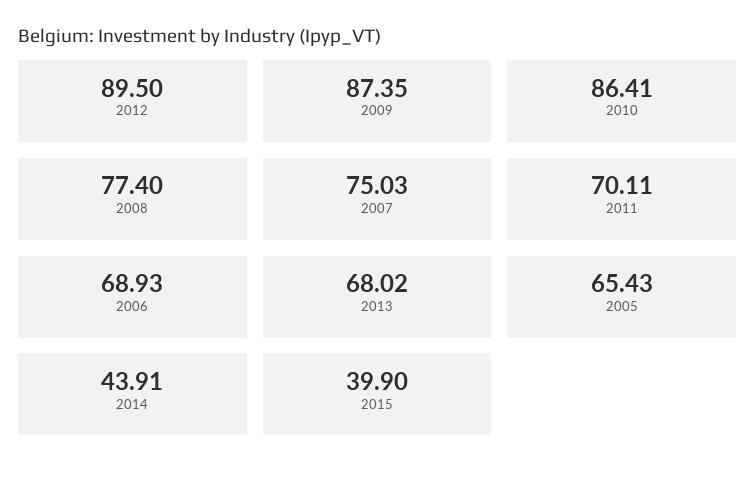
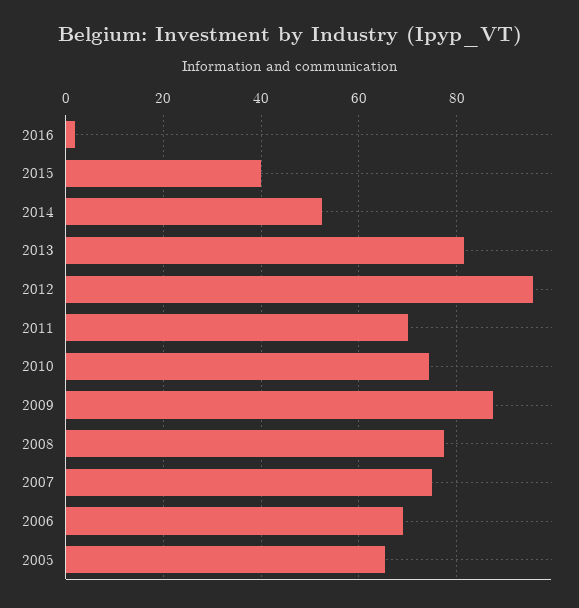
2012: 89.5 -> 96
2010: 86.41 -> 74
2013: 68.02 -> 82
2014: 43.91 -> 52
2016: none -> 2

